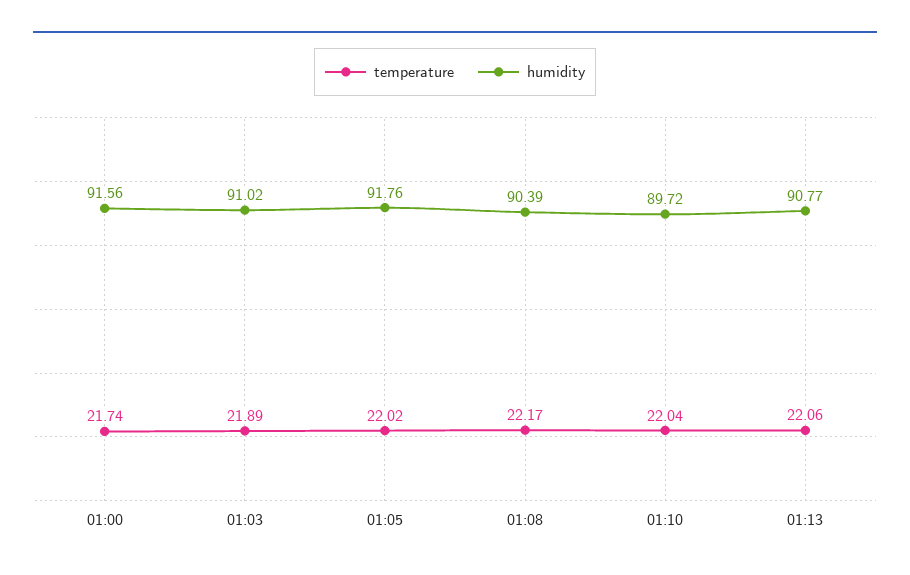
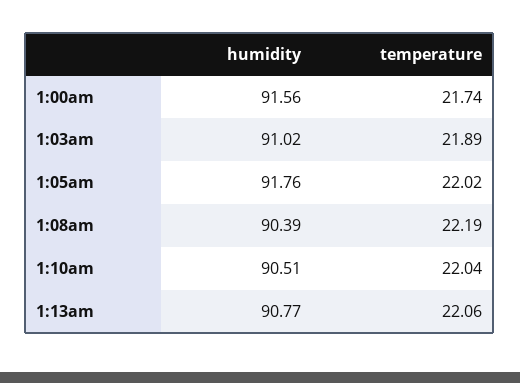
temperature, 01:08: 22.17 -> 22.19
humidity, 01:10: 89.72 -> 90.51

